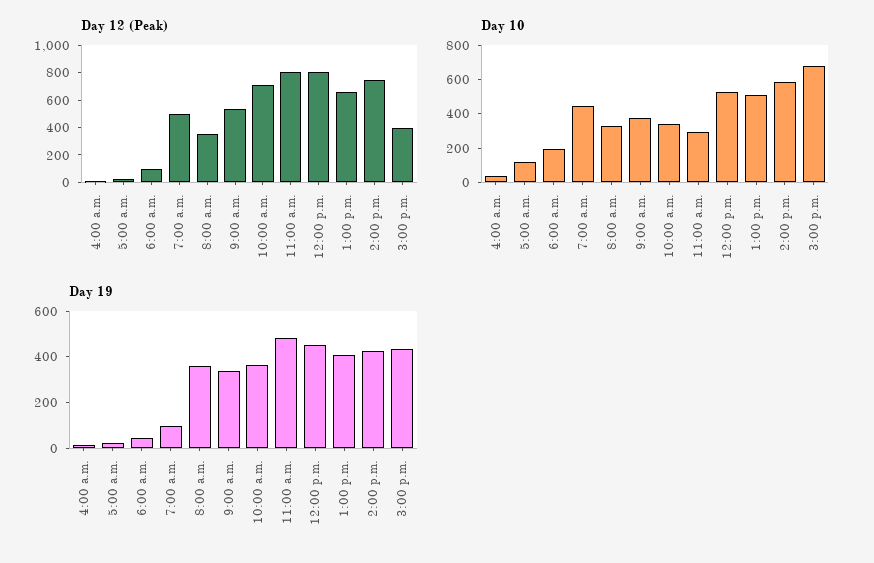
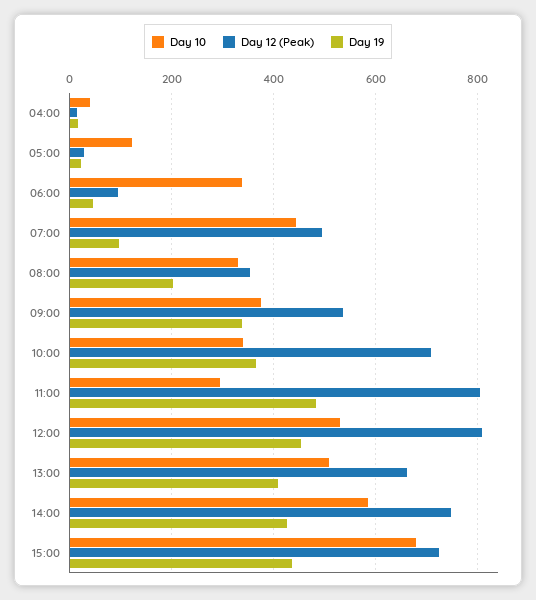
Day 12 (Peak), 3:00 p.m.: 400 -> 720
Day 10, 6:00 a.m.: 200 -> 340
Day 19, 8:00 a.m.: 350 -> 200

